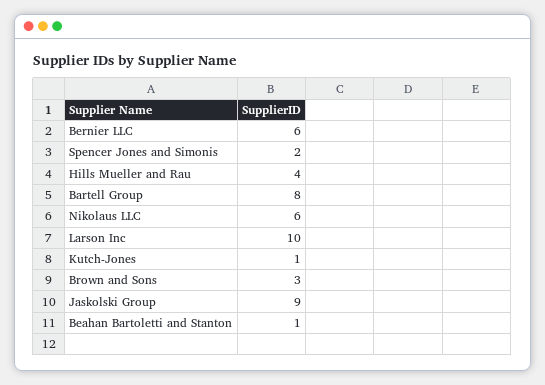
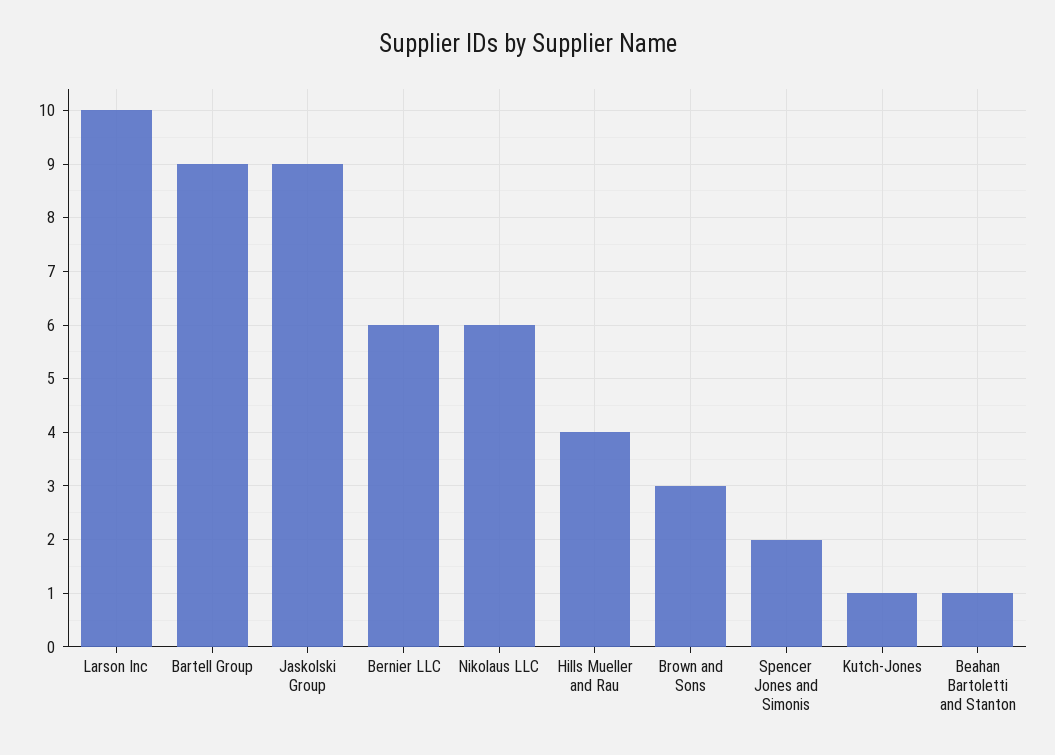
Bartell Group: 8 -> 9

